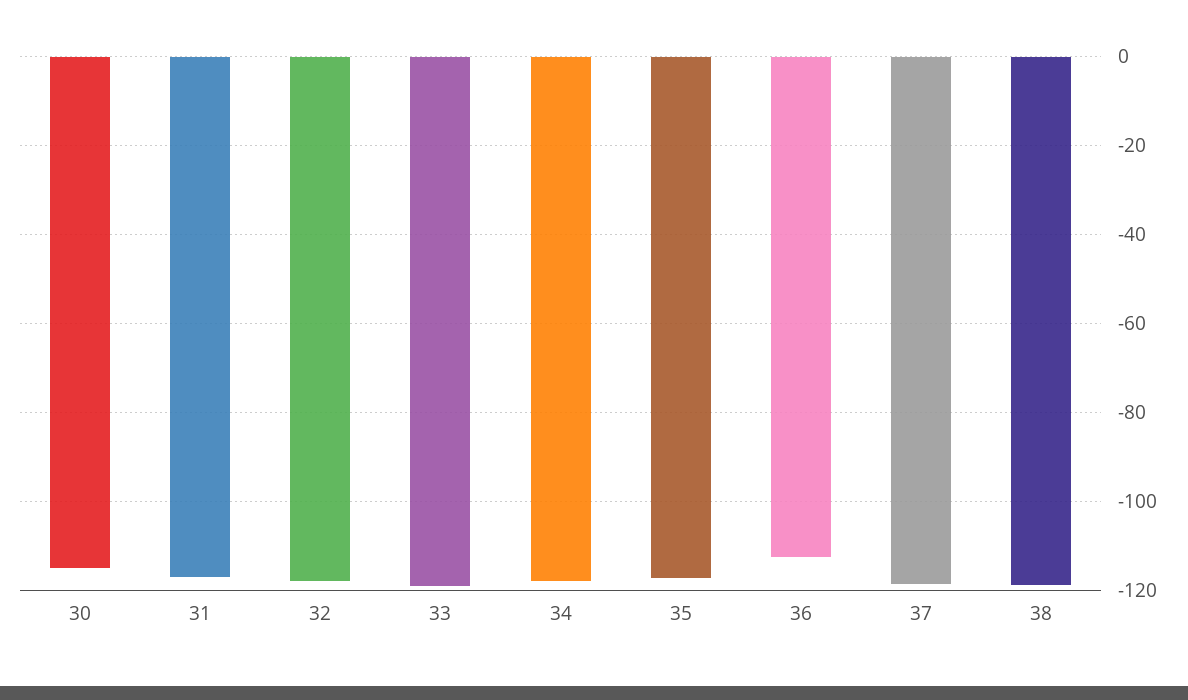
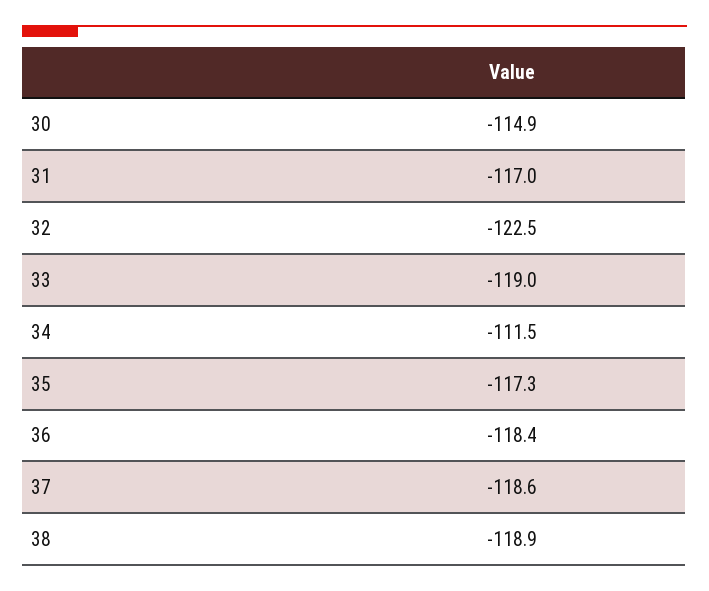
32: -118 -> -122.5
34: -118 -> -111.5
36: -112 -> -118.4

